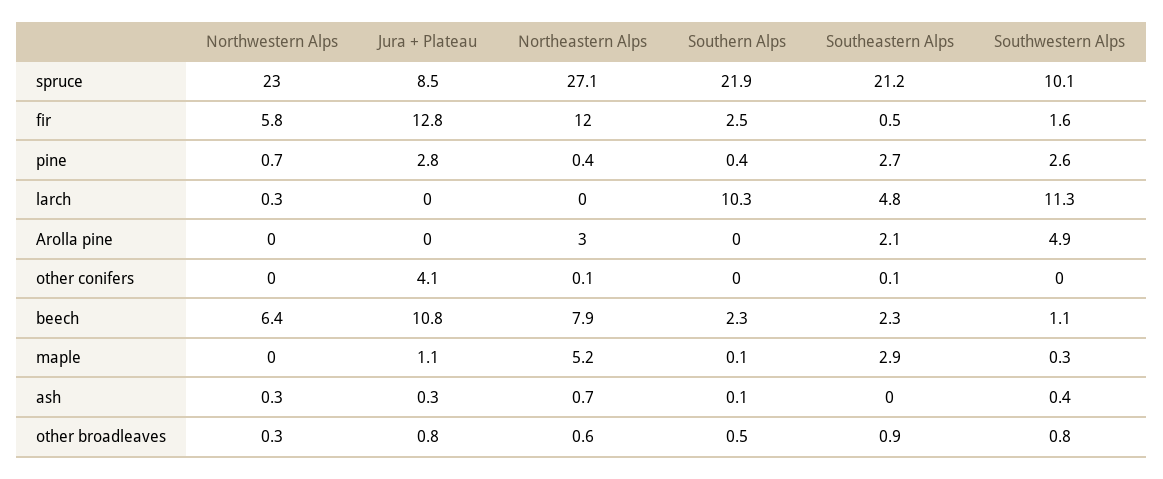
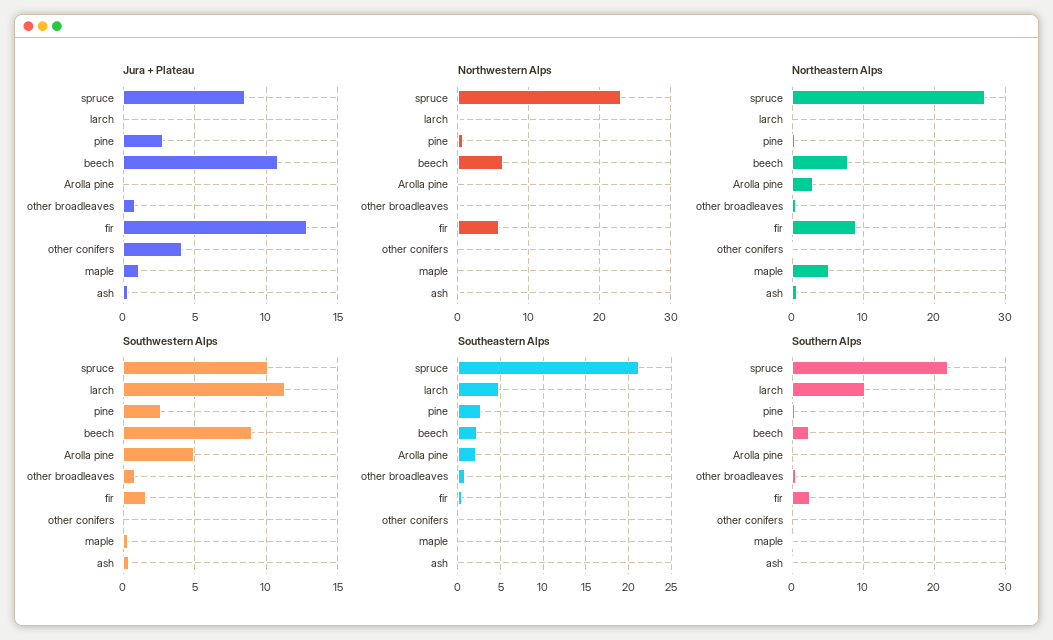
Northeastern Alps, fir: 12 -> 9
Southwestern Alps, beech: 1.1 -> 9
Southeastern Alps, maple: 2.9 -> 0

